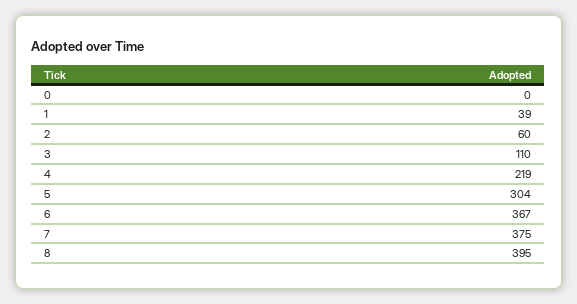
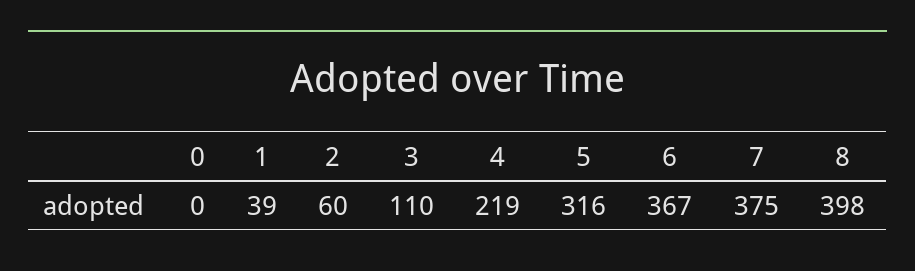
5: 304 -> 316
8: 395 -> 398

